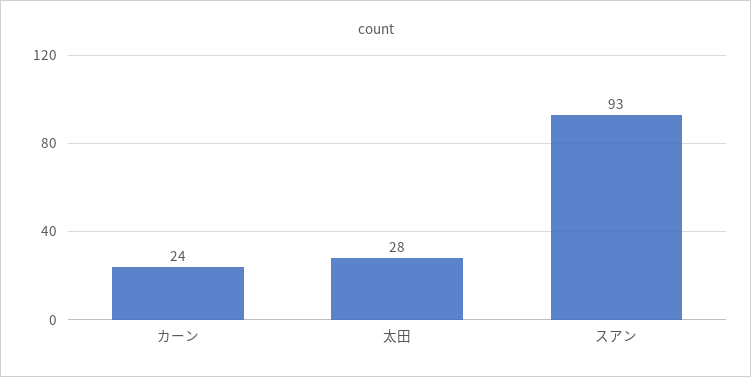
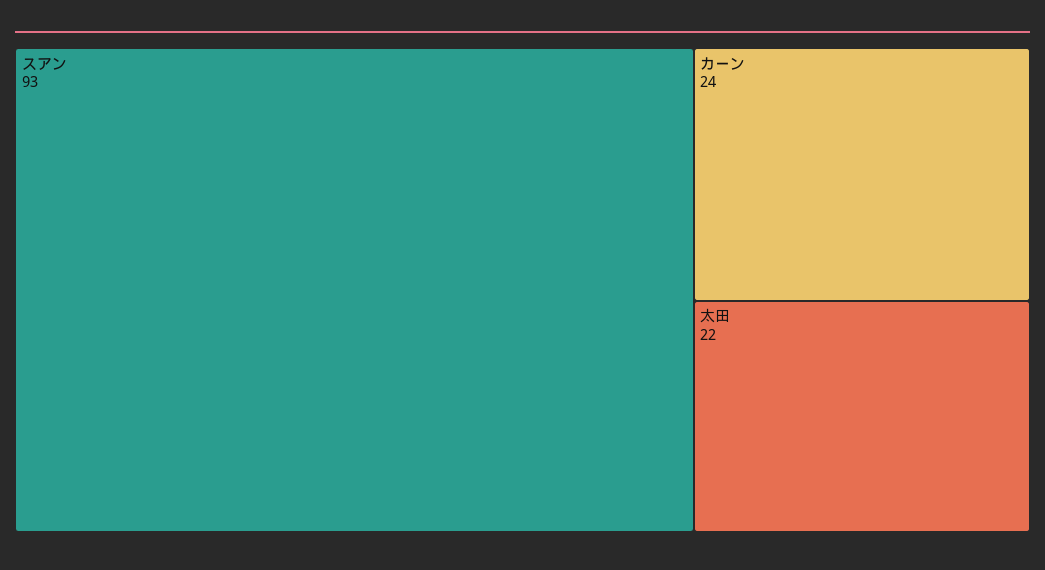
太田: 28 -> 22

